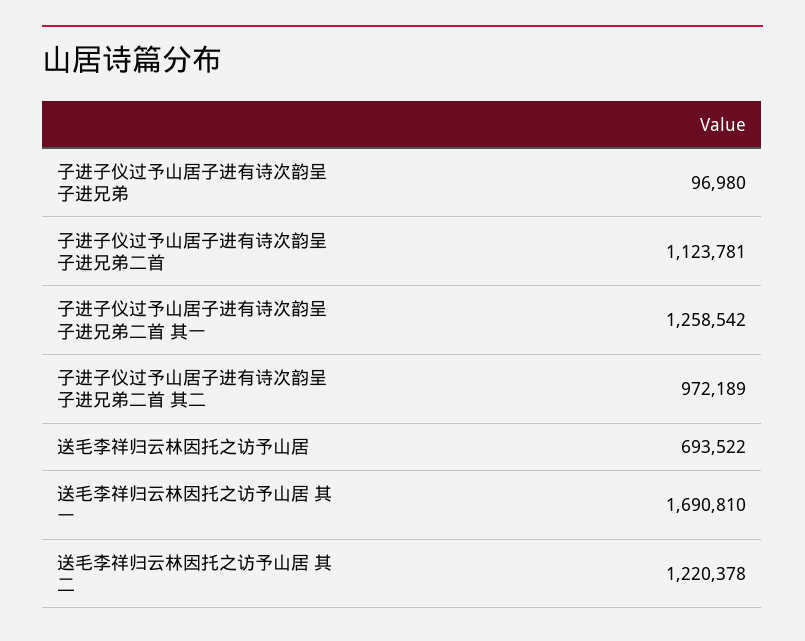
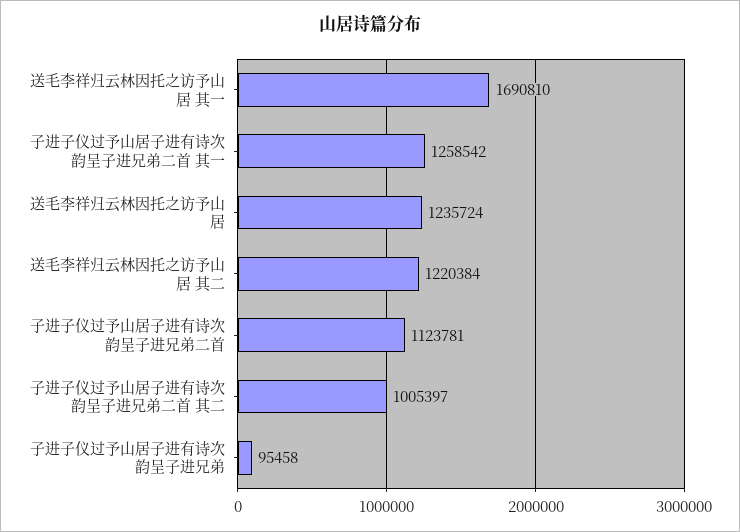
子进子仪过予山居子进有诗次韵呈子进兄弟: 96980 -> 95458
子进子仪过予山居子进有诗次韵呈子进兄弟二首 其二: 972189 -> 1005397
送毛李祥归云林因托之访予山居: 693522 -> 1235724
送毛李祥归云林因托之访予山居 其二: 1220378 -> 1220384

